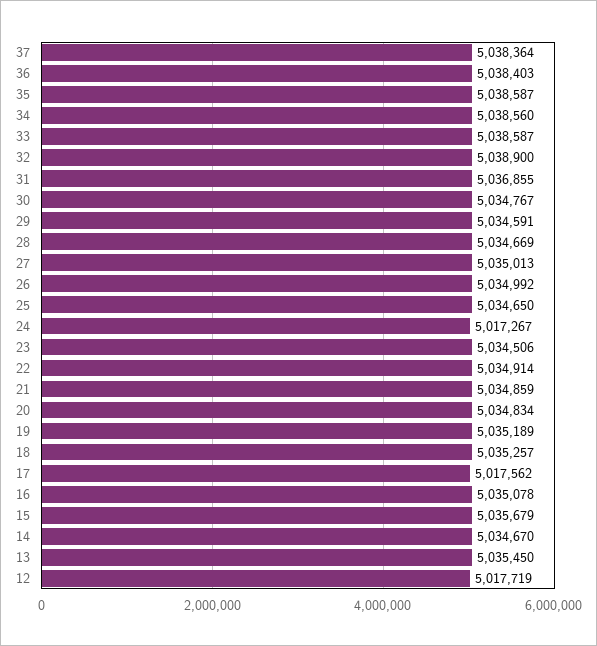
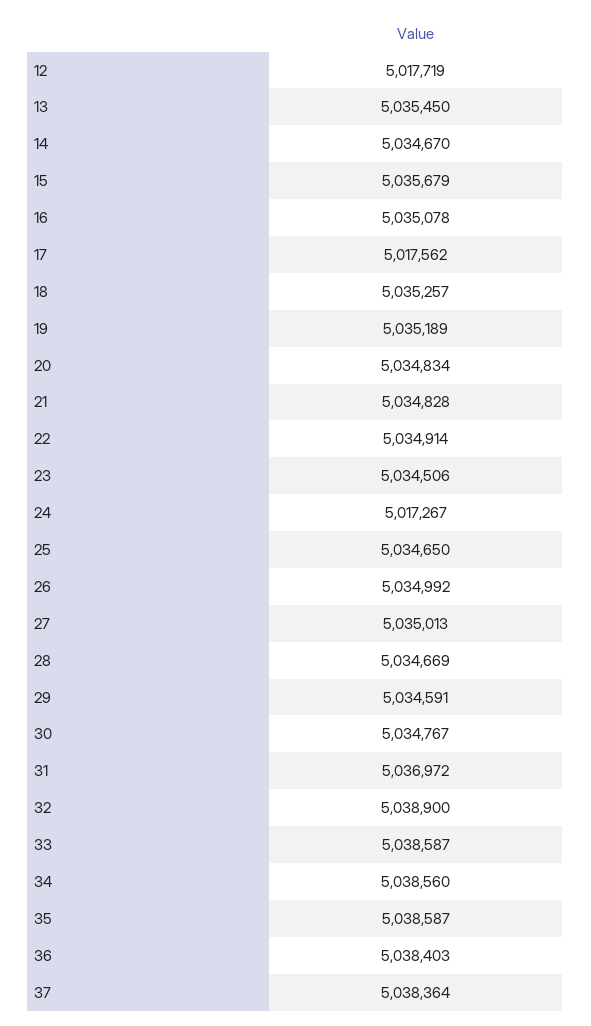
31: 5036855 -> 5036972
21: 5034859 -> 5034828

